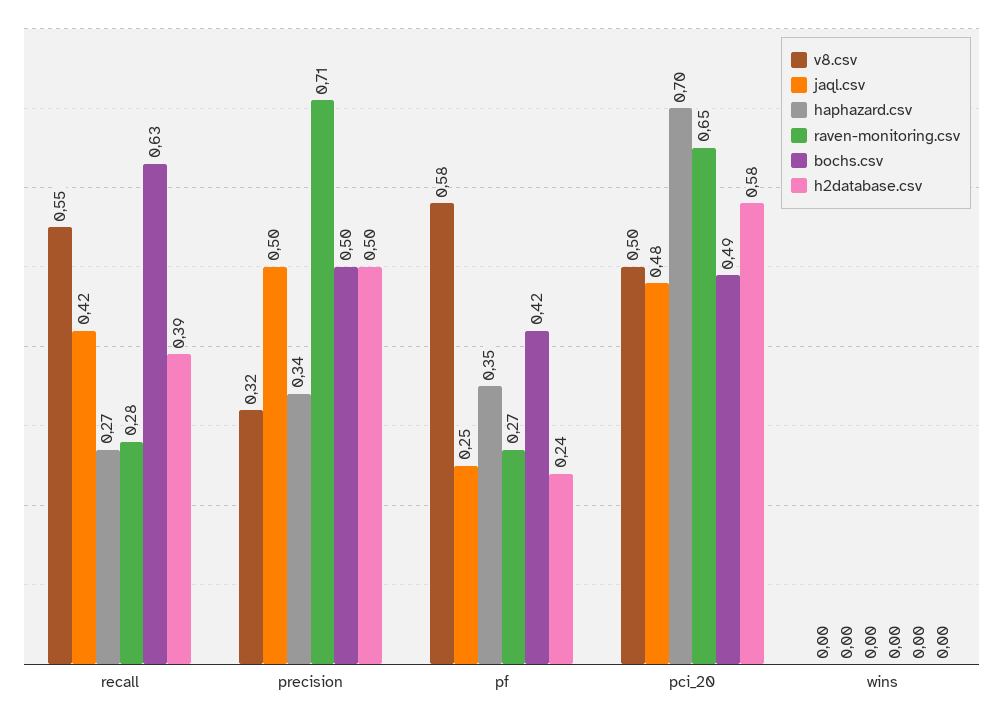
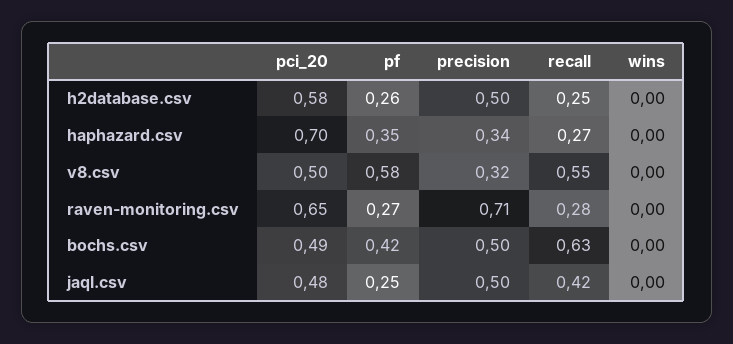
h2database.csv, recall: 0.39 -> 0.25
h2database.csv, pf: 0.24 -> 0.26

